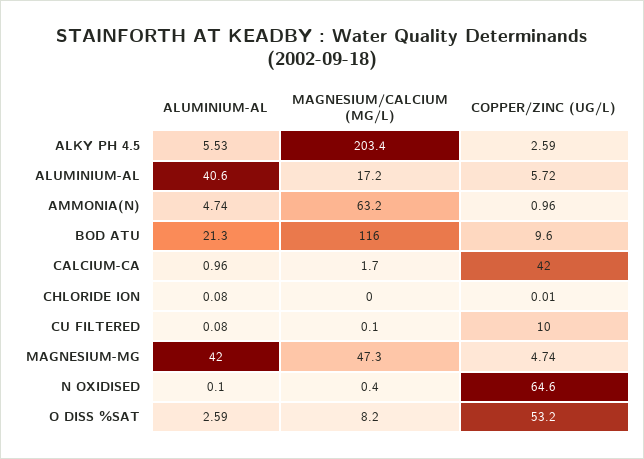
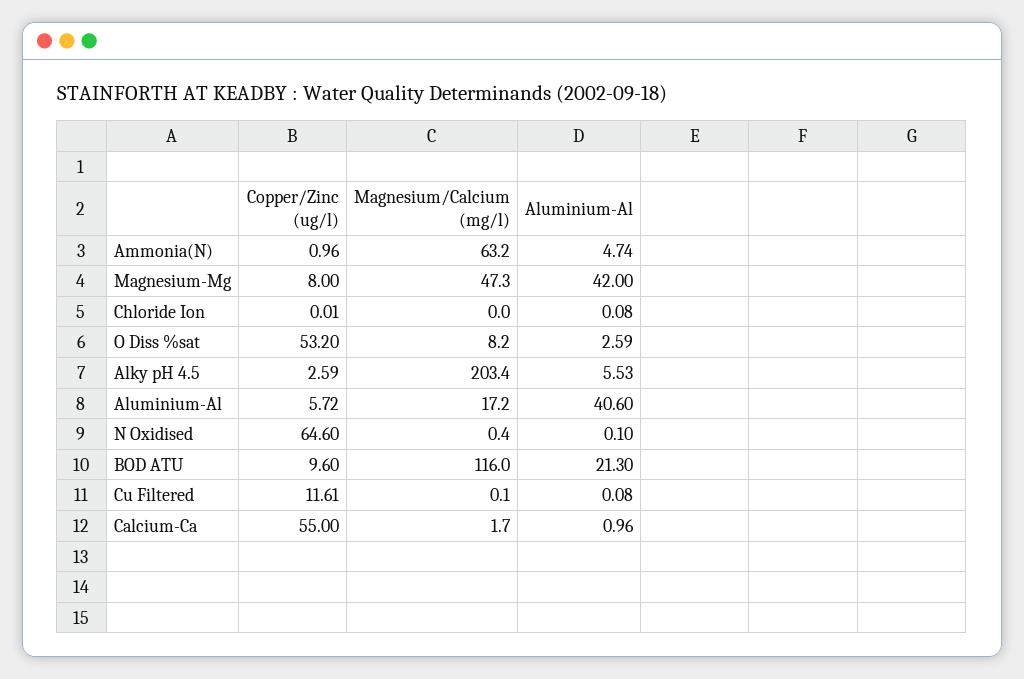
COPPER/ZINC (UG/L), CALCIUM-CA: 42 -> 55
COPPER/ZINC (UG/L), CU FILTERED: 10 -> 11.61
COPPER/ZINC (UG/L), MAGNESIUM-MG: 4.74 -> 8

